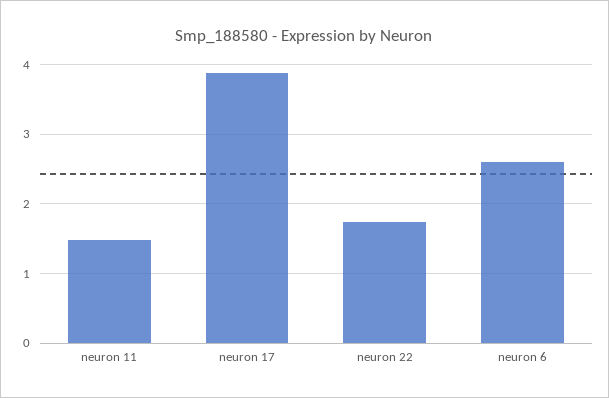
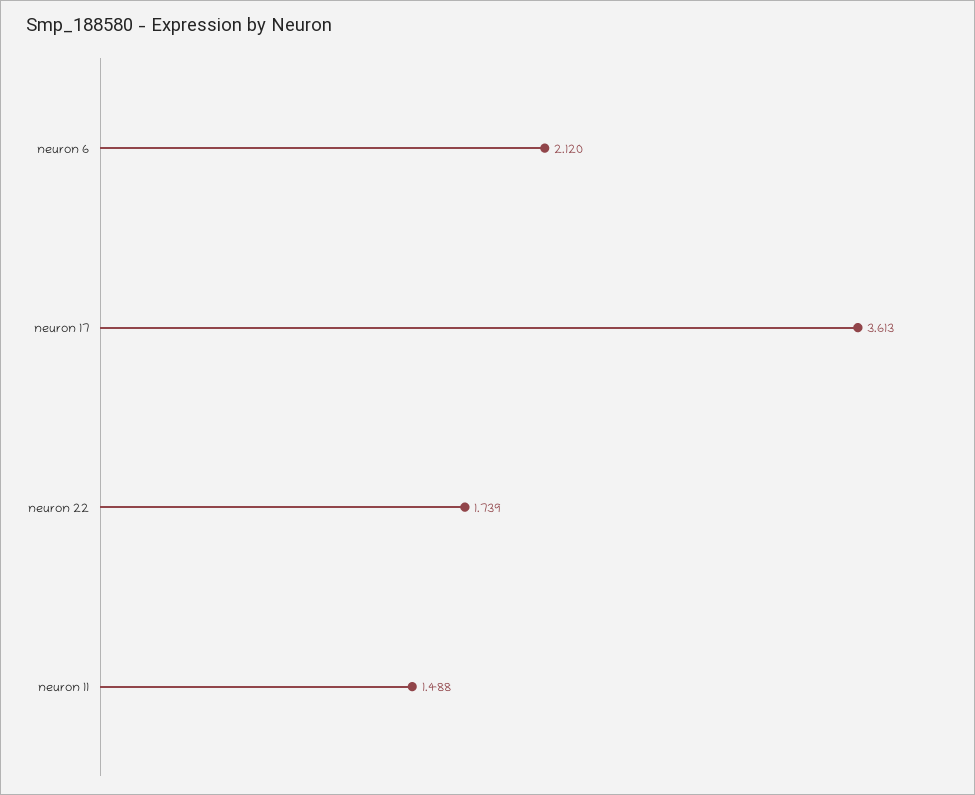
neuron 17: 3.9 -> 3.613
neuron 6: 2.6 -> 2.12

